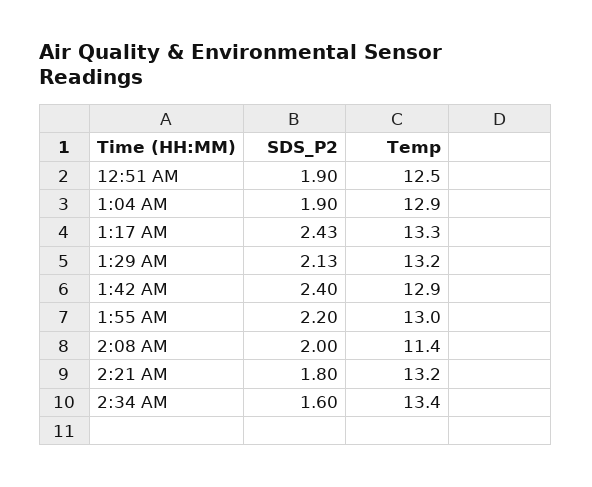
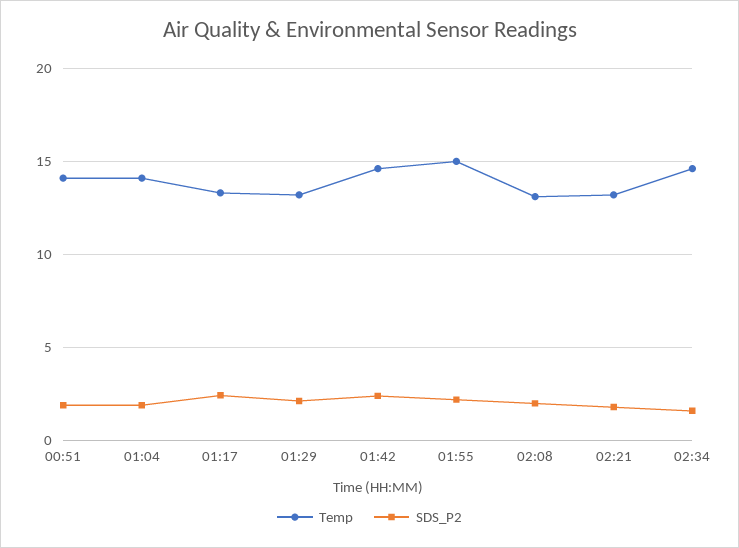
Temp, 12:51 AM: 12.5 -> 14
Temp, 1:04 AM: 12.9 -> 14
Temp, 1:42 AM: 12.9 -> 14.5
Temp, 1:55 AM: 13 -> 15
Temp, 2:08 AM: 11.4 -> 13
Temp, 2:34 AM: 13.4 -> 14.5

